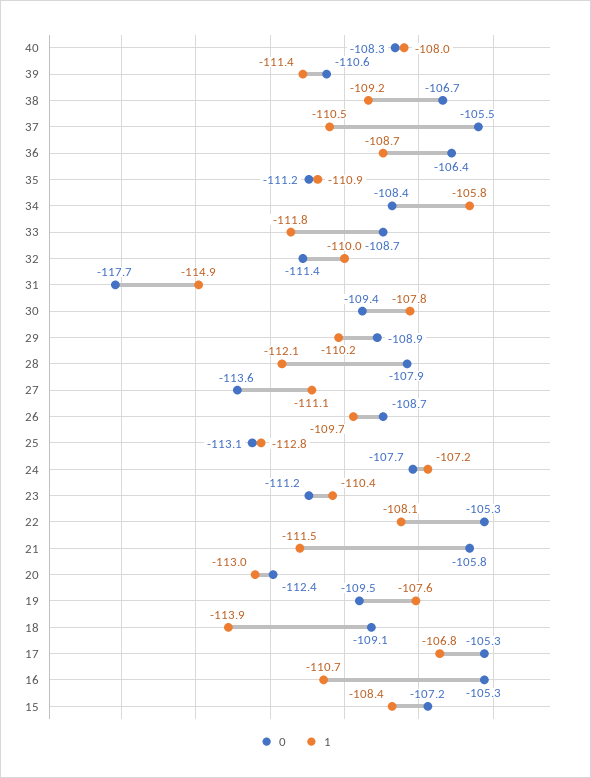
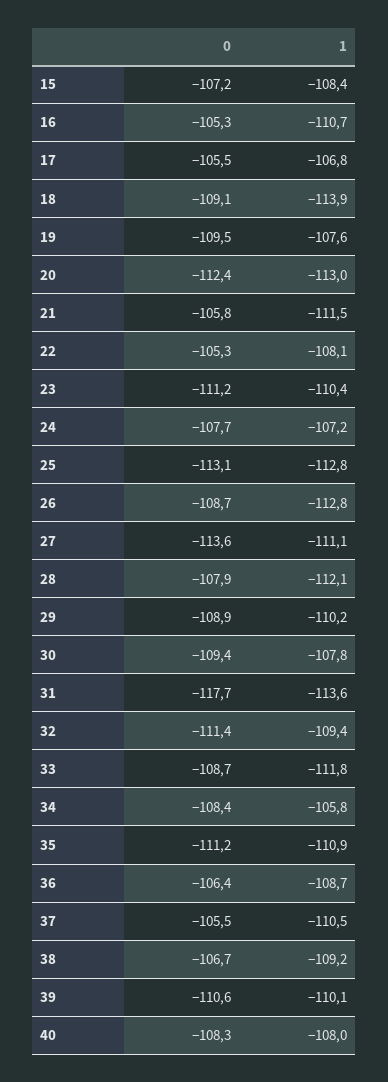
1, 39: -111.4 -> -110.1
1, 32: -110 -> -109.4
1, 31: -114.9 -> -113.6
1, 26: -109.7 -> -112.8
0, 17: -105.3 -> -105.5

